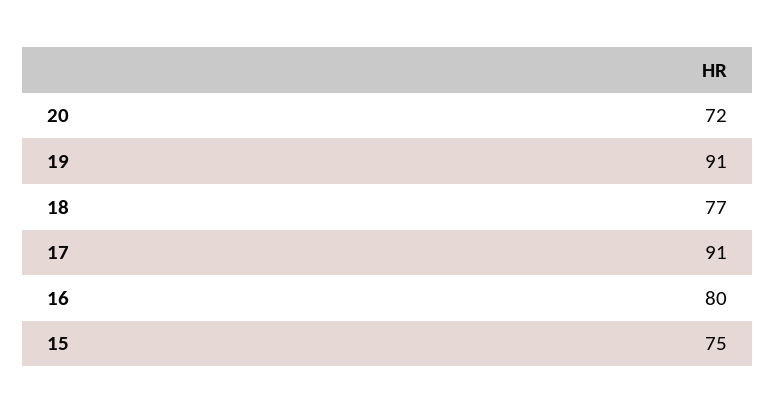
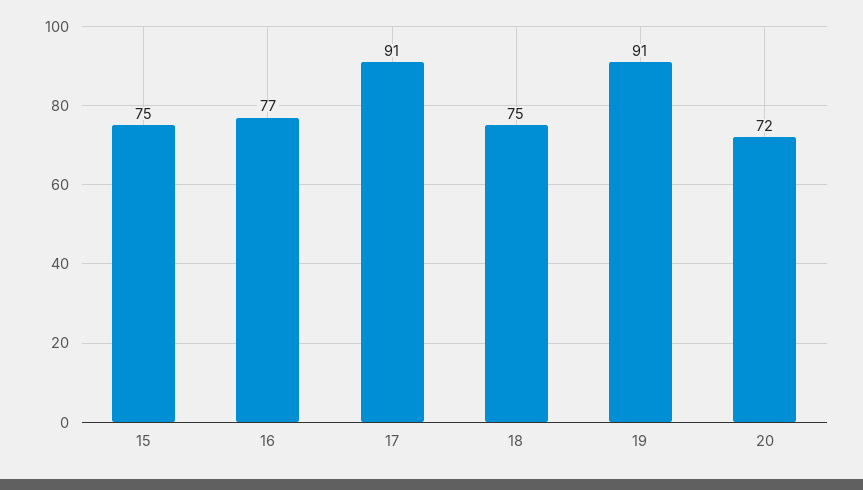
18: 77 -> 75
16: 80 -> 77

